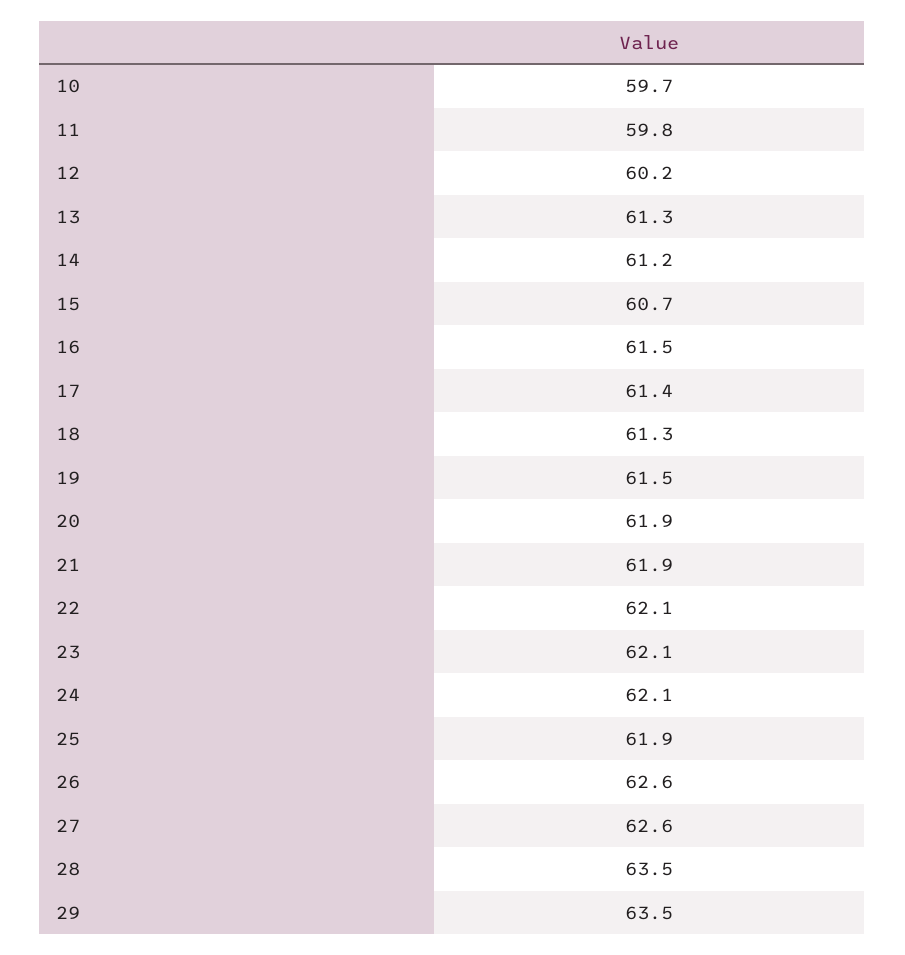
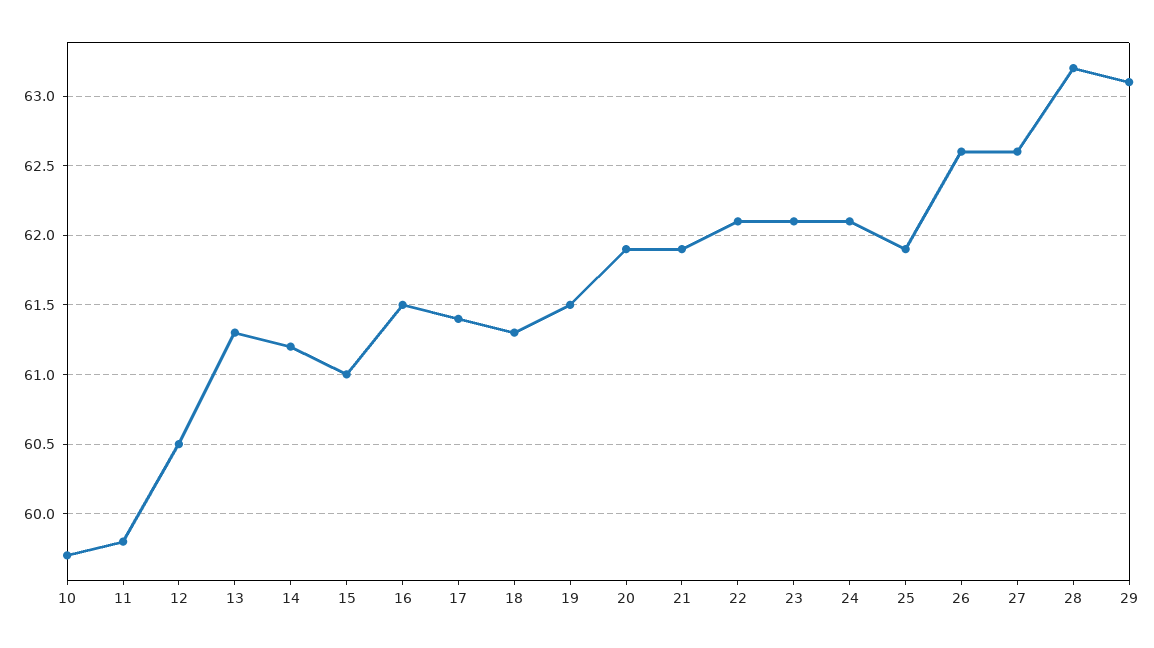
12: 60.2 -> 60.5
15: 60.7 -> 61
28: 63.5 -> 63.2
29: 63.5 -> 63.1

